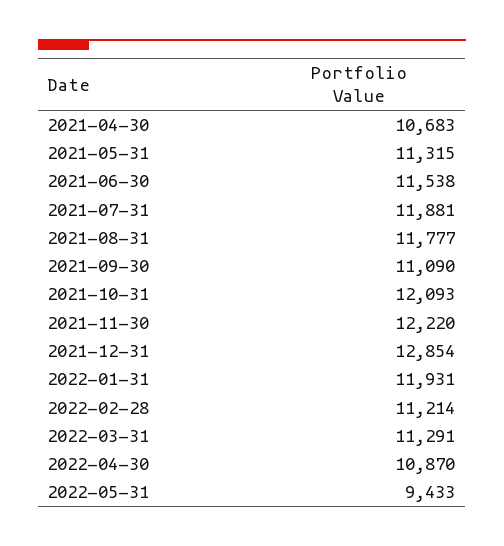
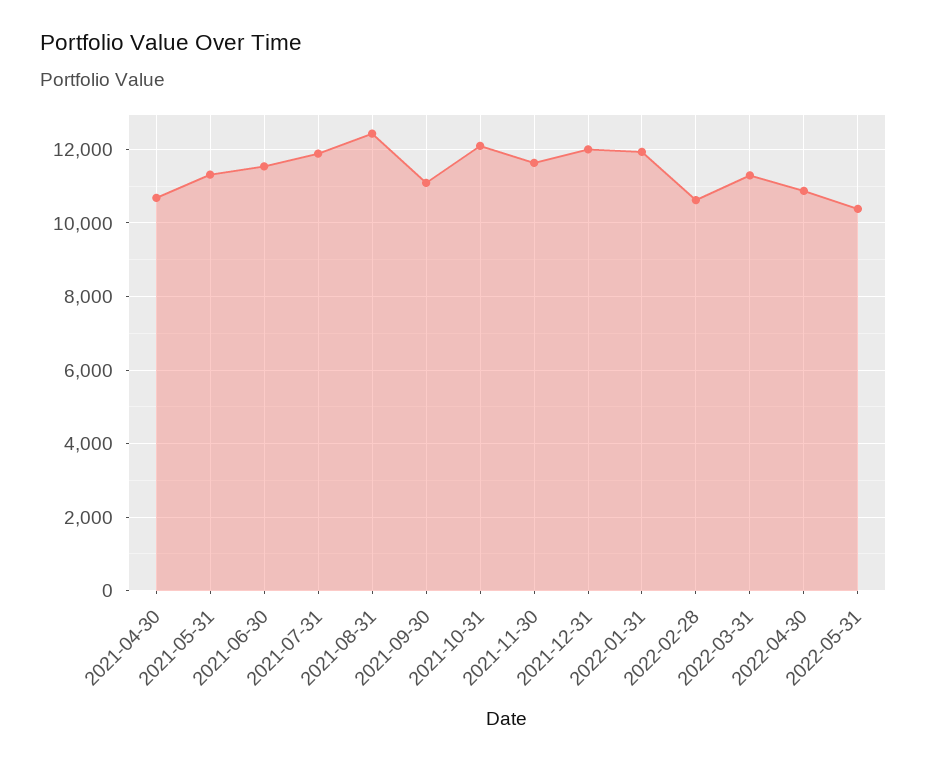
2021-08-31: 11777 -> 12400
2021-11-30: 12220 -> 11600
2021-12-31: 12854 -> 12000
2022-02-28: 11214 -> 10600
2022-05-31: 9433 -> 10400

